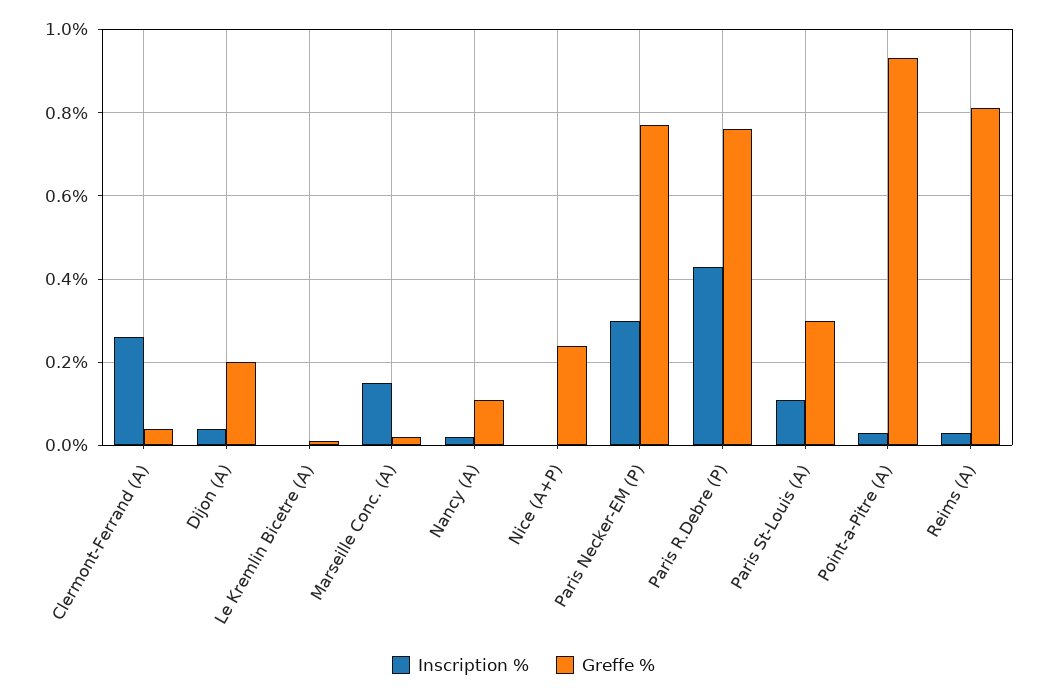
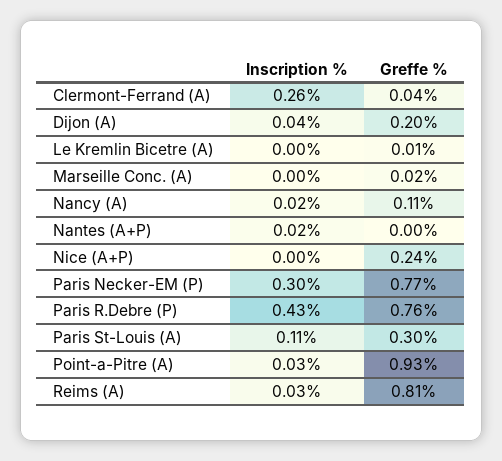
Inscription %, Marseille Conc. (A): 0.15 -> 0
Inscription %, Nantes (A+P): none -> 0.02
Greffe %, Nantes (A+P): none -> 0

